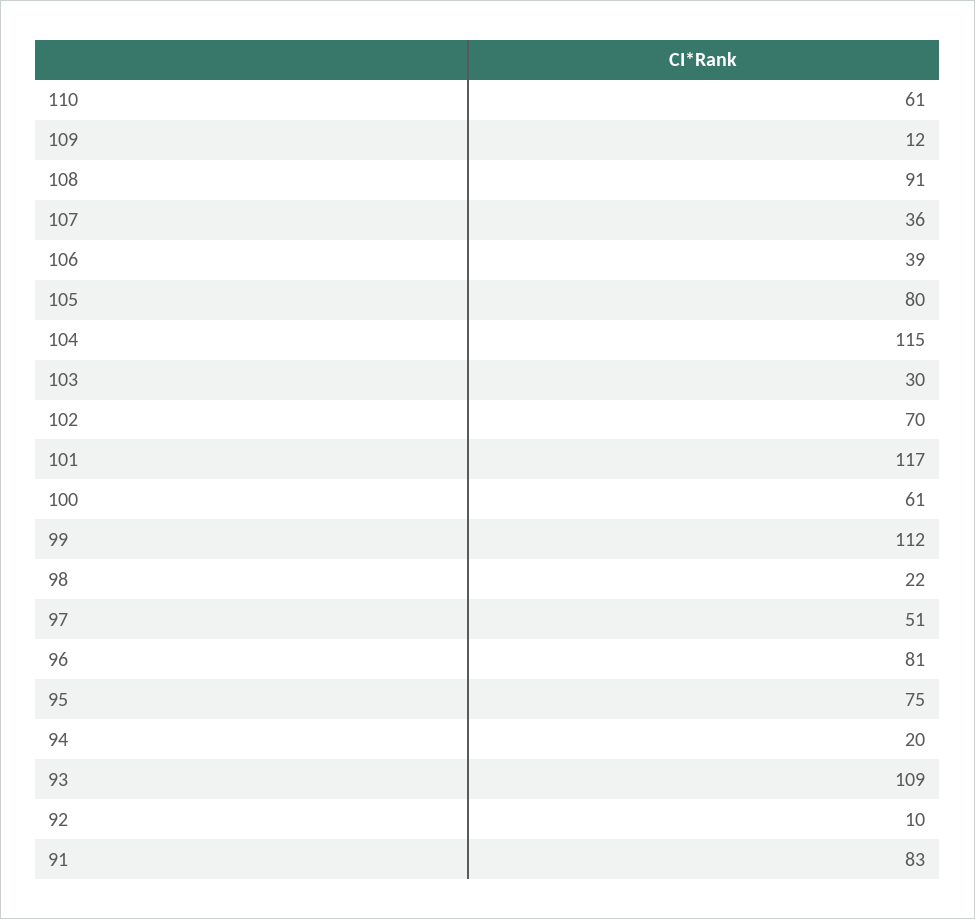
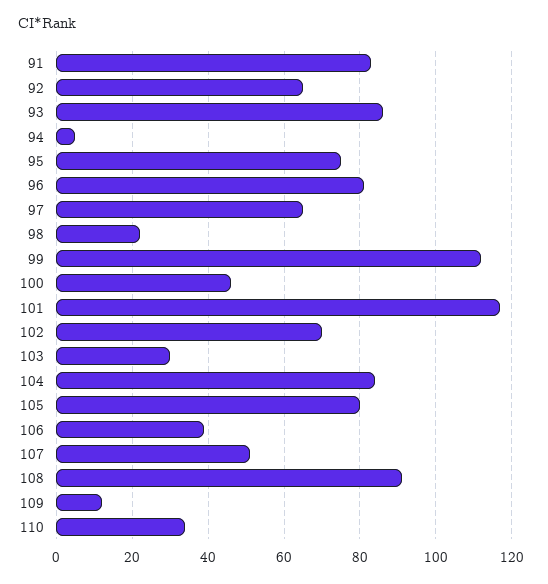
110: 61 -> 35
107: 36 -> 50
104: 115 -> 85
100: 61 -> 45
97: 51 -> 65
94: 20 -> 5
93: 109 -> 85
92: 10 -> 65

